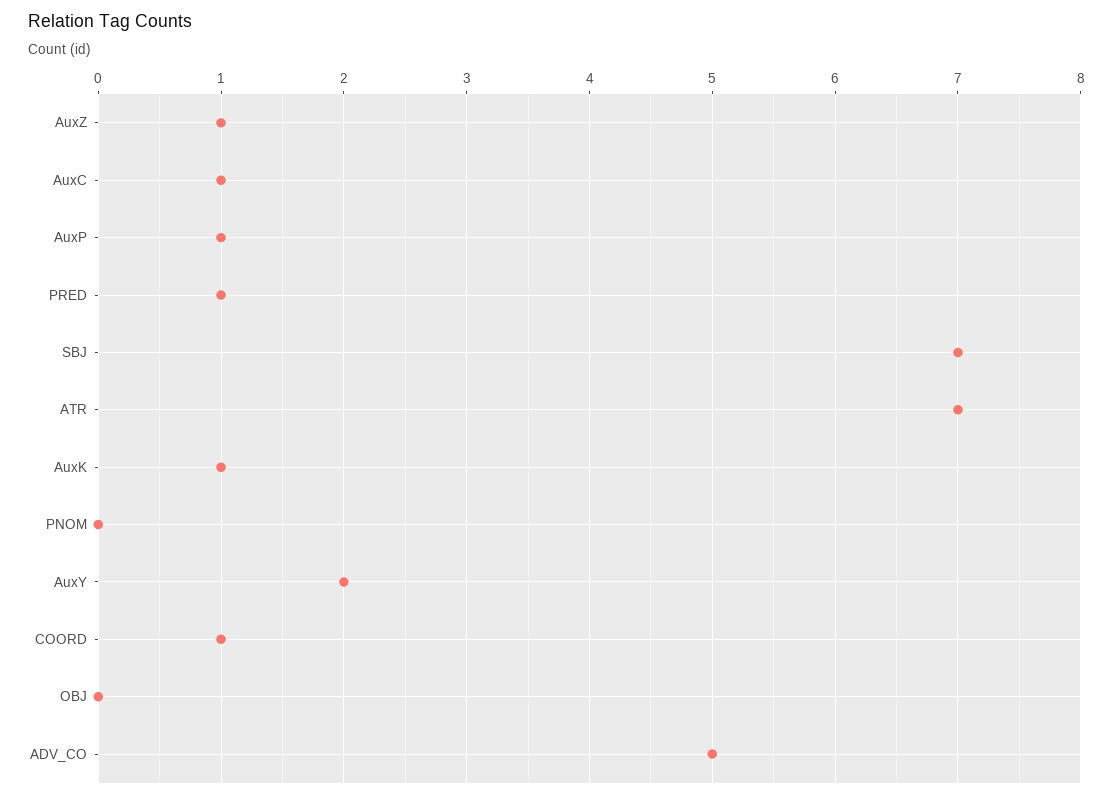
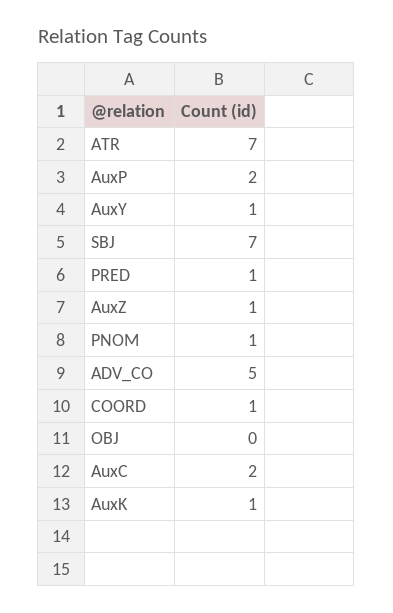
AuxC: 1 -> 2
AuxP: 1 -> 2
PNOM: 0 -> 1
AuxY: 2 -> 1

